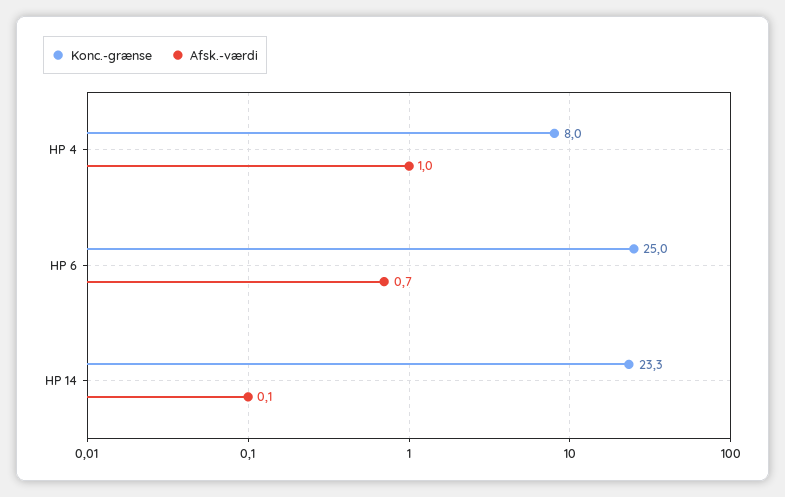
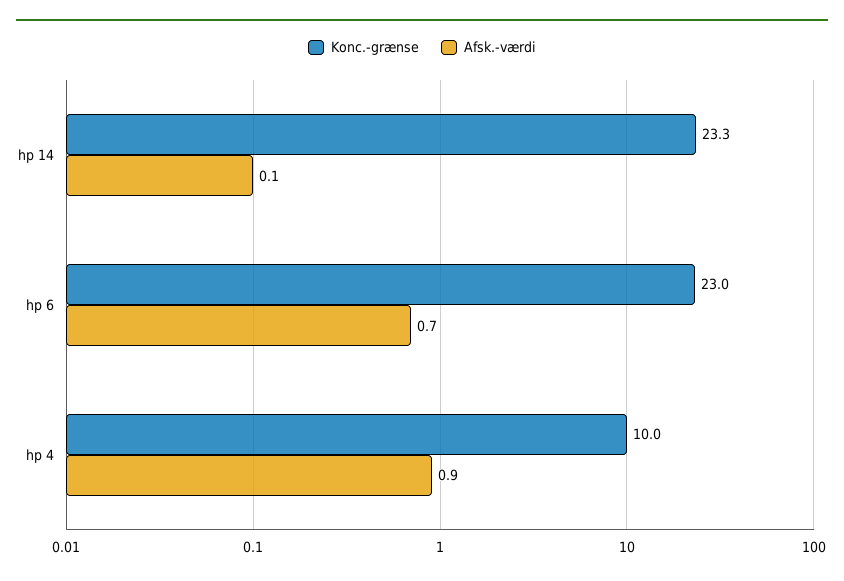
Konc.-grænse, HP 4: 8 -> 10
Afsk.-værdi, HP 4: 1 -> 0.9
Konc.-grænse, HP 6: 25 -> 23

